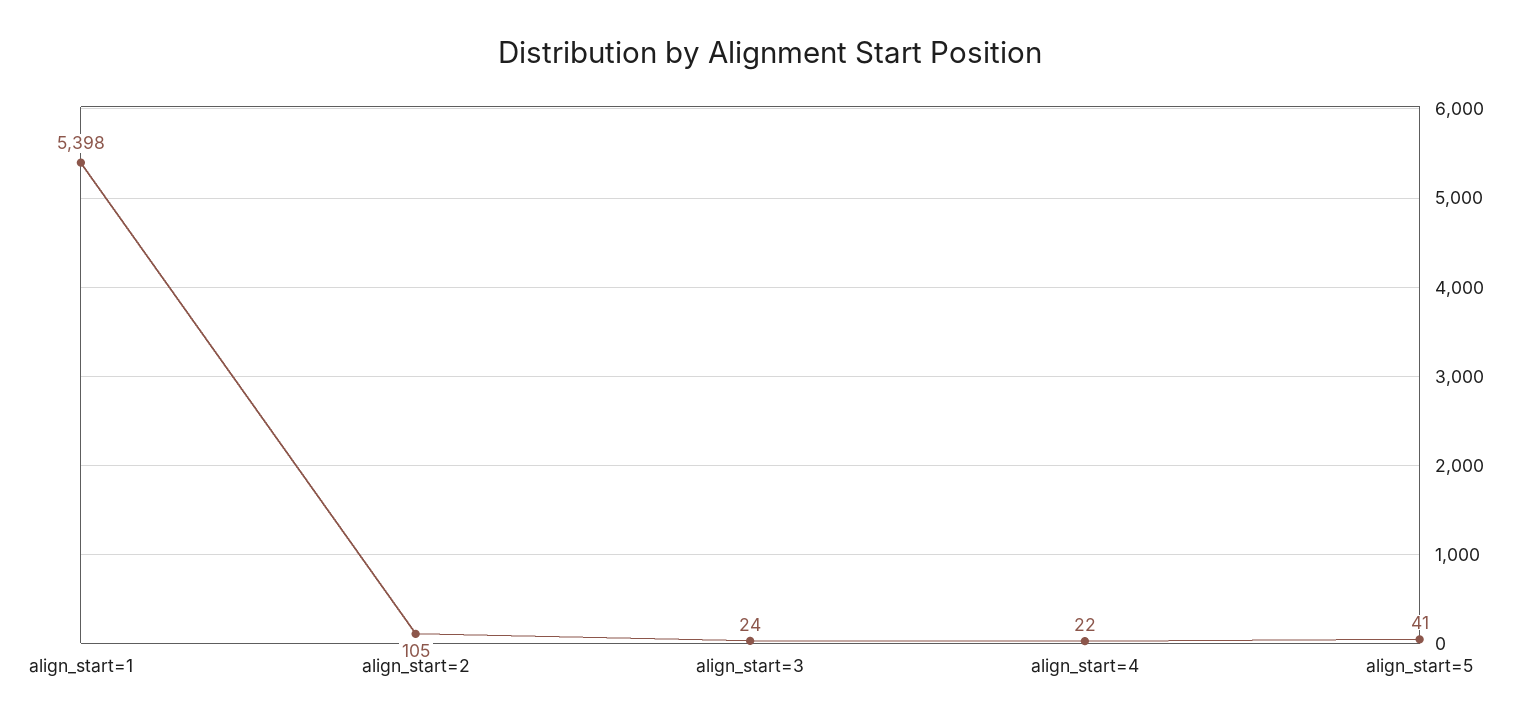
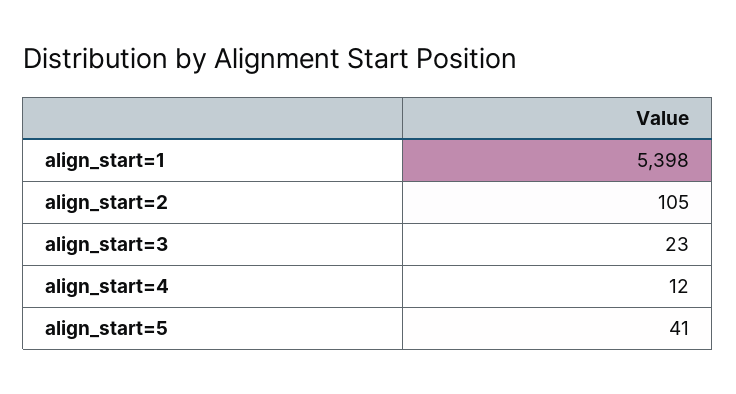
align_start=3: 24 -> 23
align_start=4: 22 -> 12

